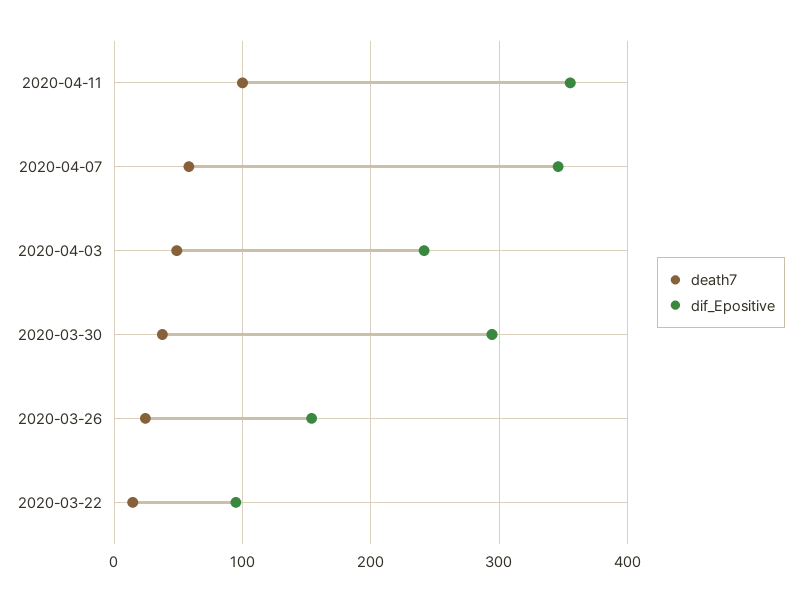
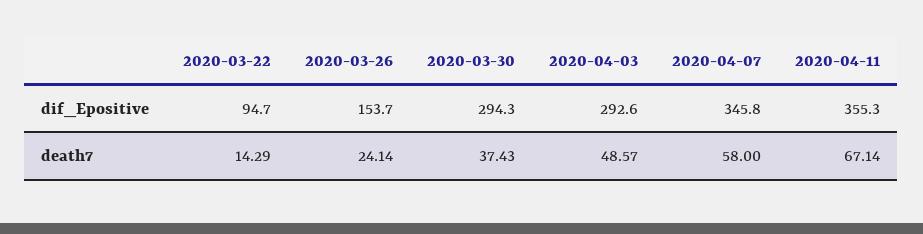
death7, 2020-04-11: 100 -> 67.14
dif_Epositive, 2020-04-03: 240 -> 292.6

